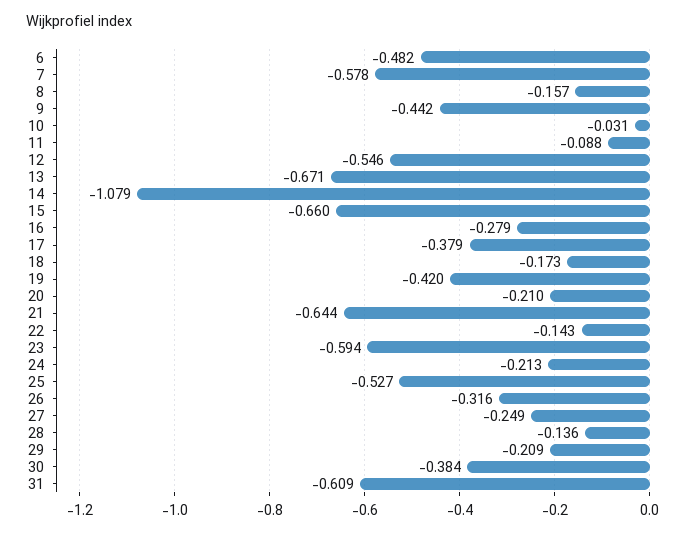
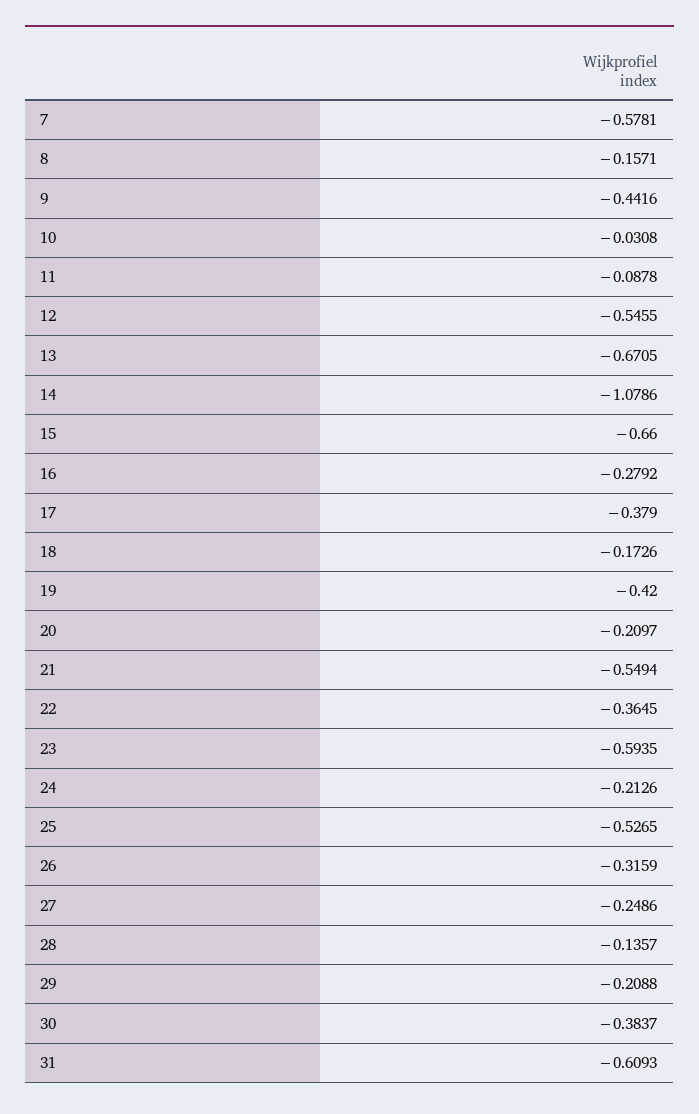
6: -0.482 -> none
21: -0.644 -> -0.5494
22: -0.143 -> -0.3645

